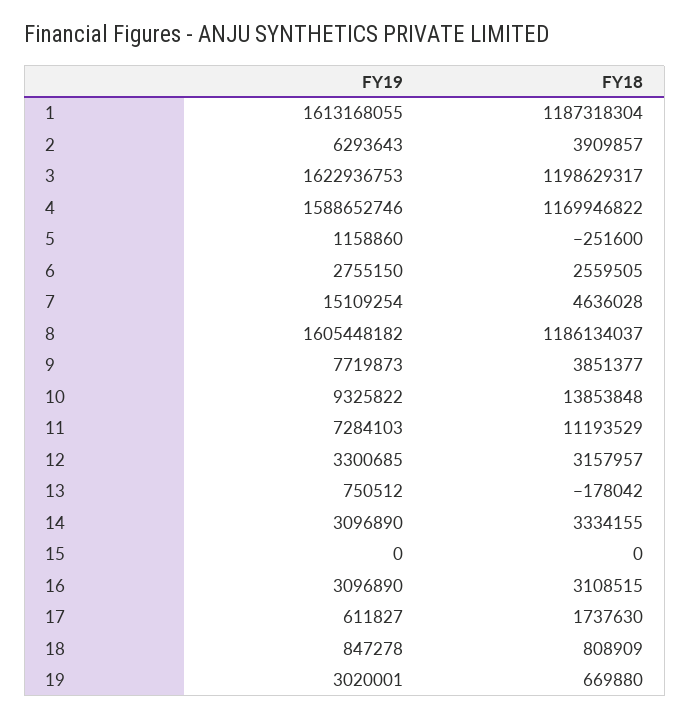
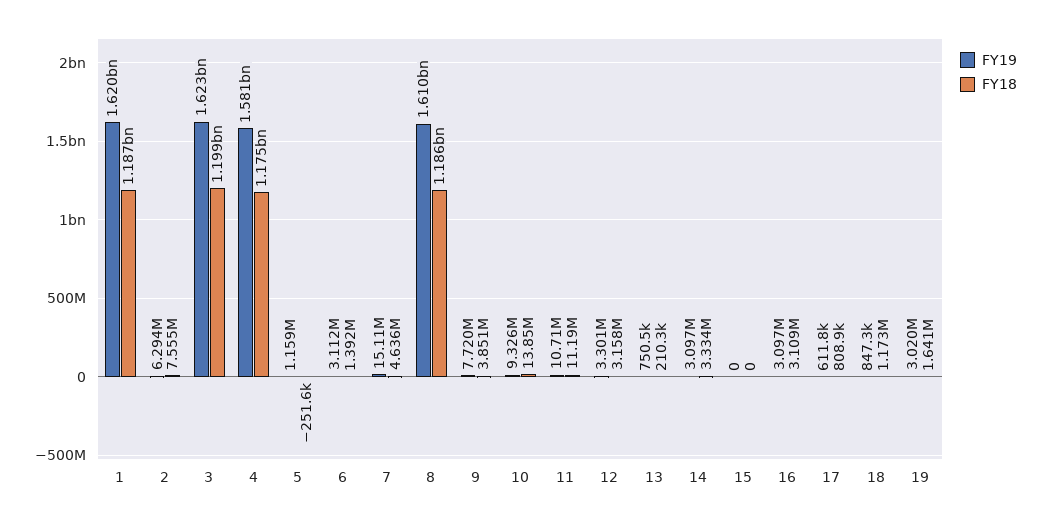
FY19, 1: 1613168055 -> 1620000000
FY18, 2: 3909857 -> 7555000
FY19, 4: 1588652746 -> 1581000000
FY18, 4: 1169946822 -> 1175000000
FY19, 6: 2755150 -> 3112000
FY18, 6: 2559505 -> 1392000
FY19, 8: 1605448182 -> 1610000000
FY19, 11: 7284103 -> 10710000
FY18, 13: -178042 -> 210300
FY18, 17: 1737630 -> 808900
FY18, 18: 808909 -> 1173000
FY18, 19: 669880 -> 1641000

